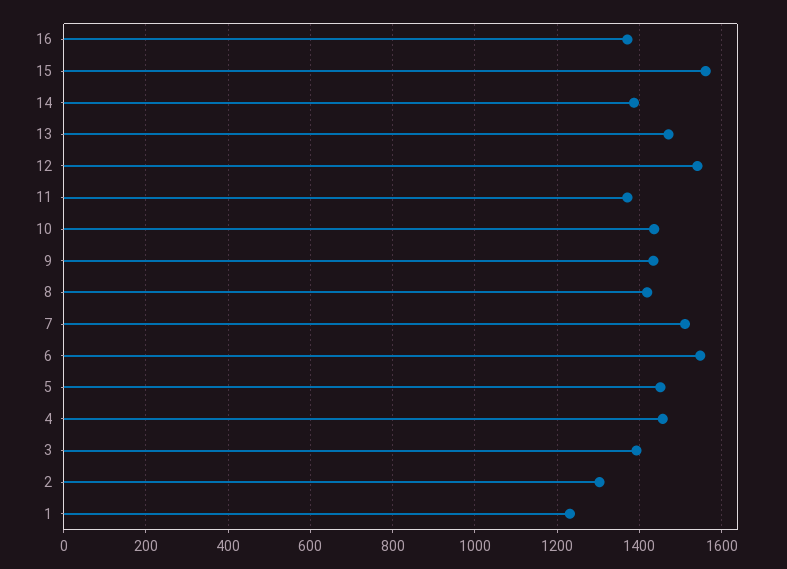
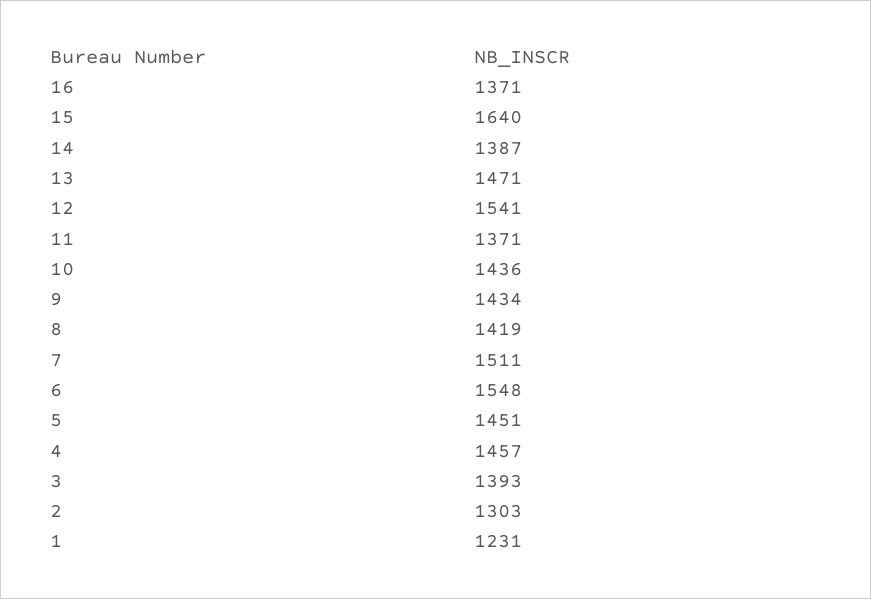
15: 1560 -> 1640

